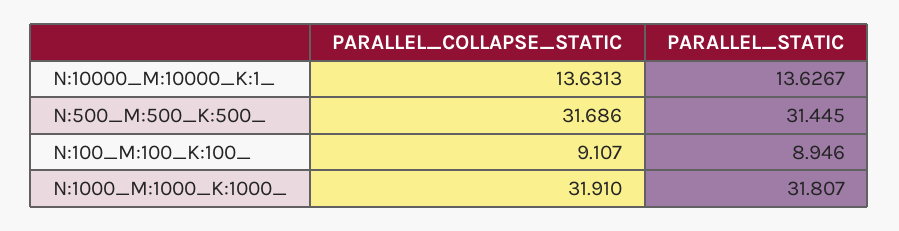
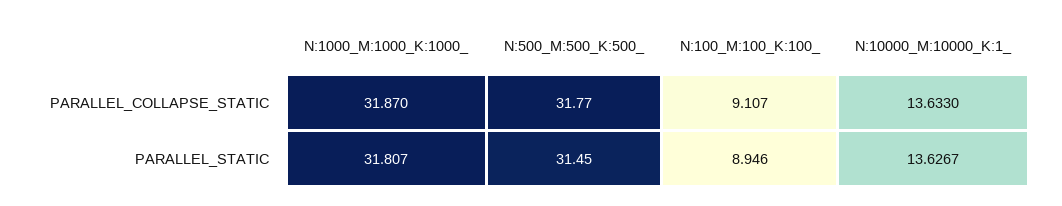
PARALLEL_COLLAPSE_STATIC, N:10000_M:10000_K:1_: 13.6313 -> 13.633
PARALLEL_COLLAPSE_STATIC, N:500_M:500_K:500_: 31.686 -> 31.77
PARALLEL_COLLAPSE_STATIC, N:1000_M:1000_K:1000_: 31.91 -> 31.87

